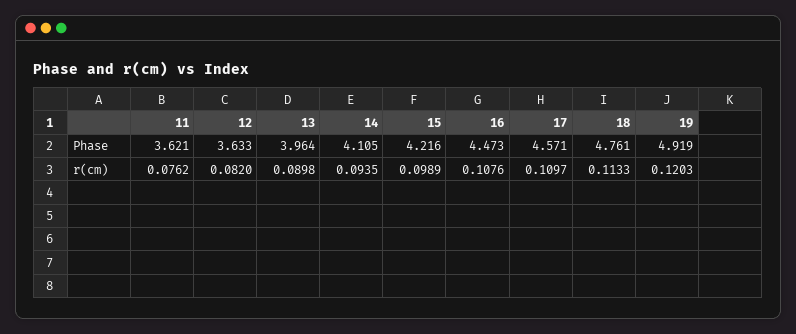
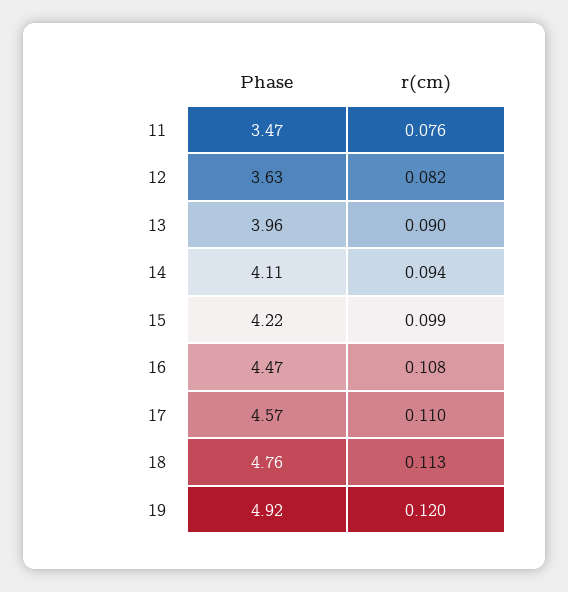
11, Phase: 3.621 -> 3.47

